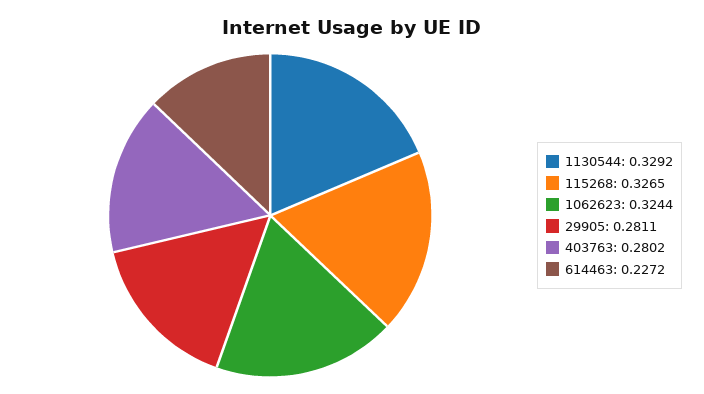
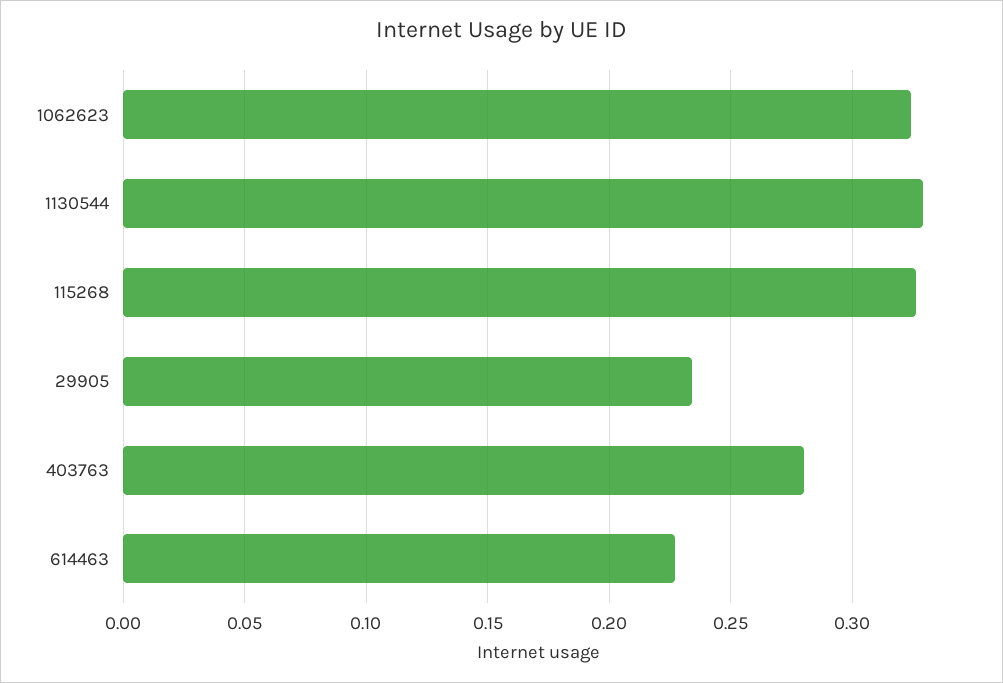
29905: 0.2811 -> 0.235

